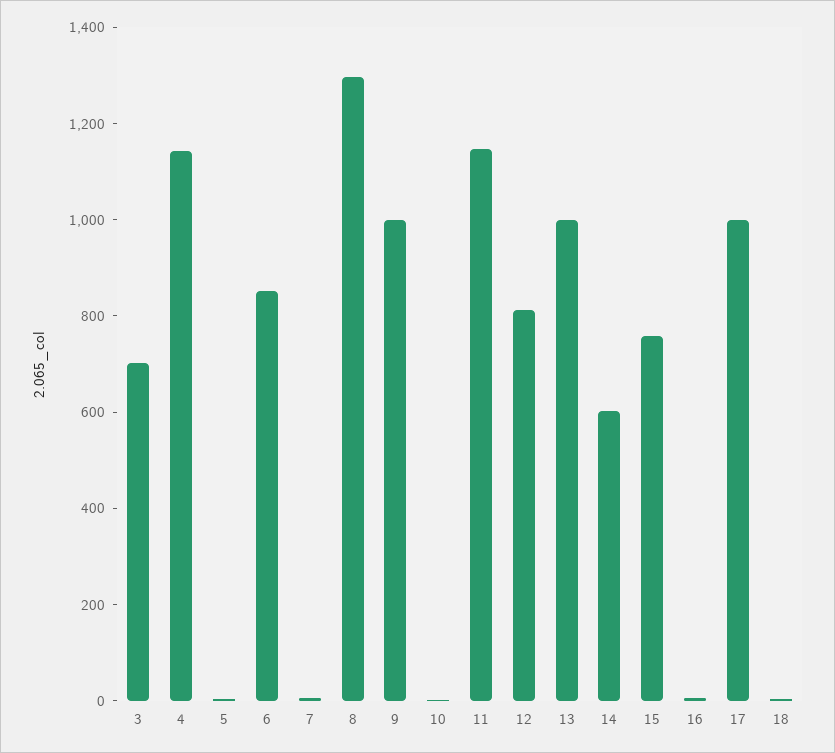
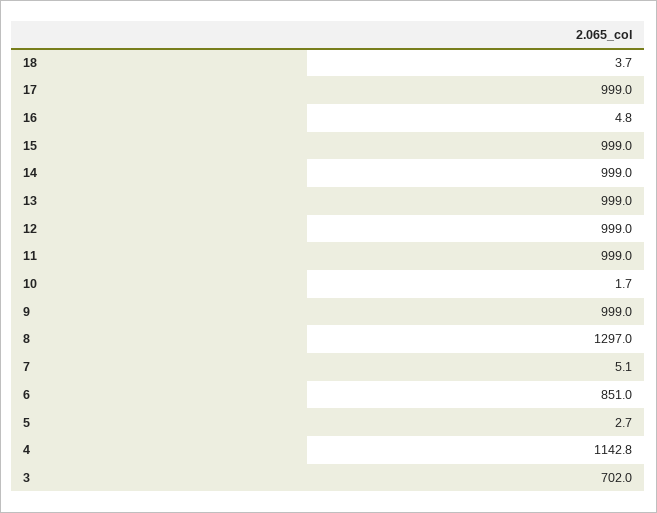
11: 1150 -> 999
12: 800 -> 999
14: 600 -> 999
15: 750 -> 999

